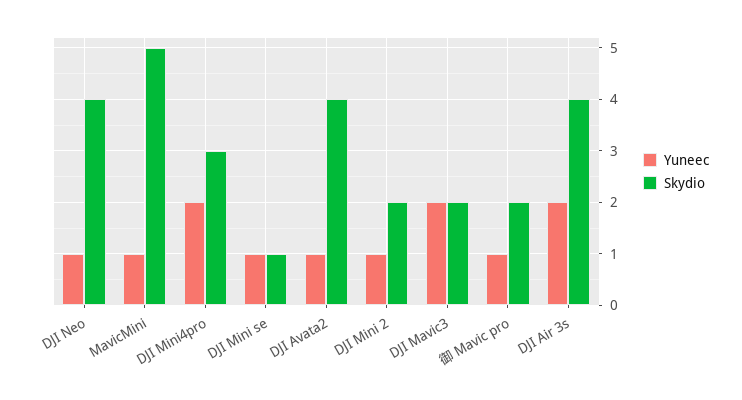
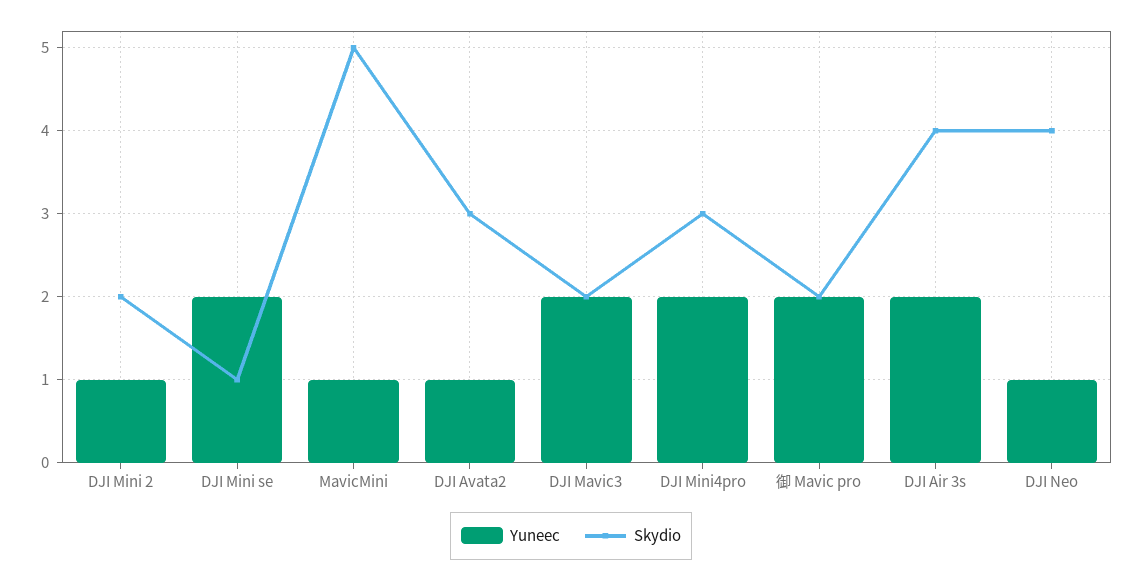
Yuneec, DJI Mini se: 1 -> 2
Skydio, DJI Avata2: 4 -> 3
Yuneec, 御 Mavic pro: 1 -> 2

